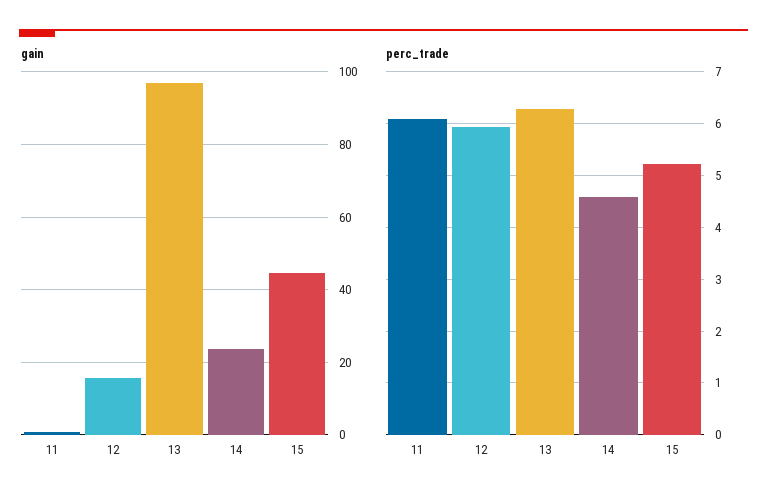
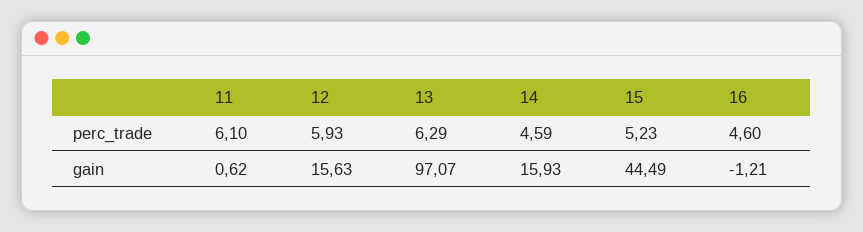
gain, 14: 24 -> 15.93
perc_trade, 16: none -> 4.6
gain, 16: none -> -1.21

